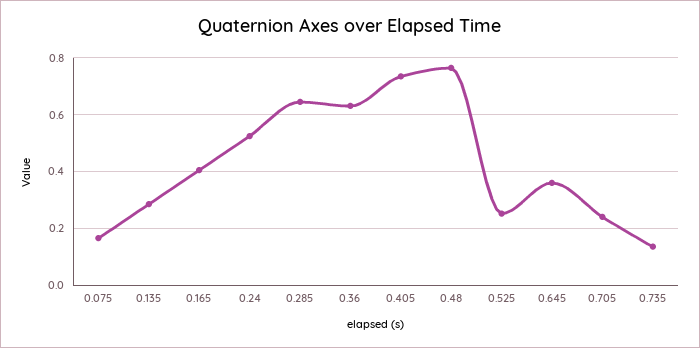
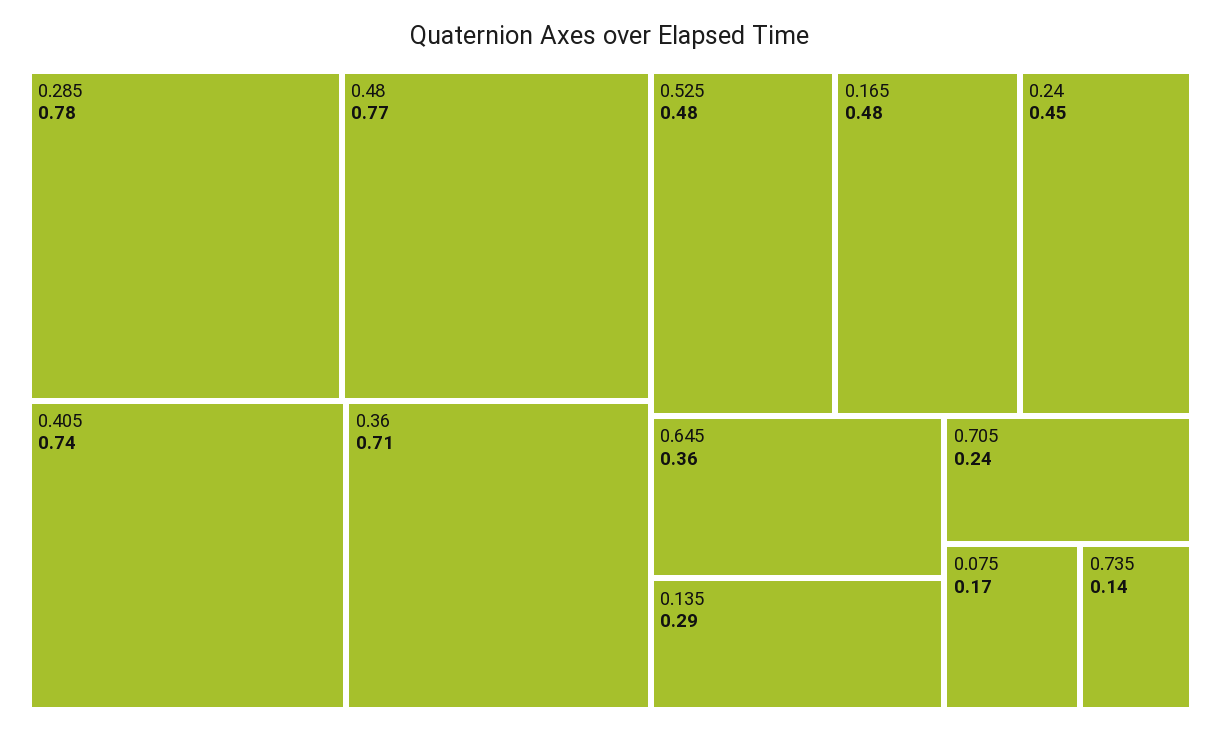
0.165: 0.4 -> 0.48
0.24: 0.525 -> 0.45
0.285: 0.65 -> 0.78
0.36: 0.625 -> 0.71
0.525: 0.25 -> 0.48

